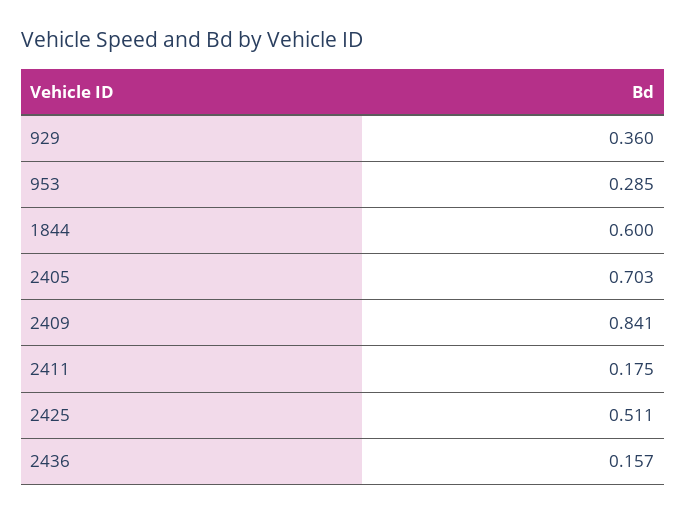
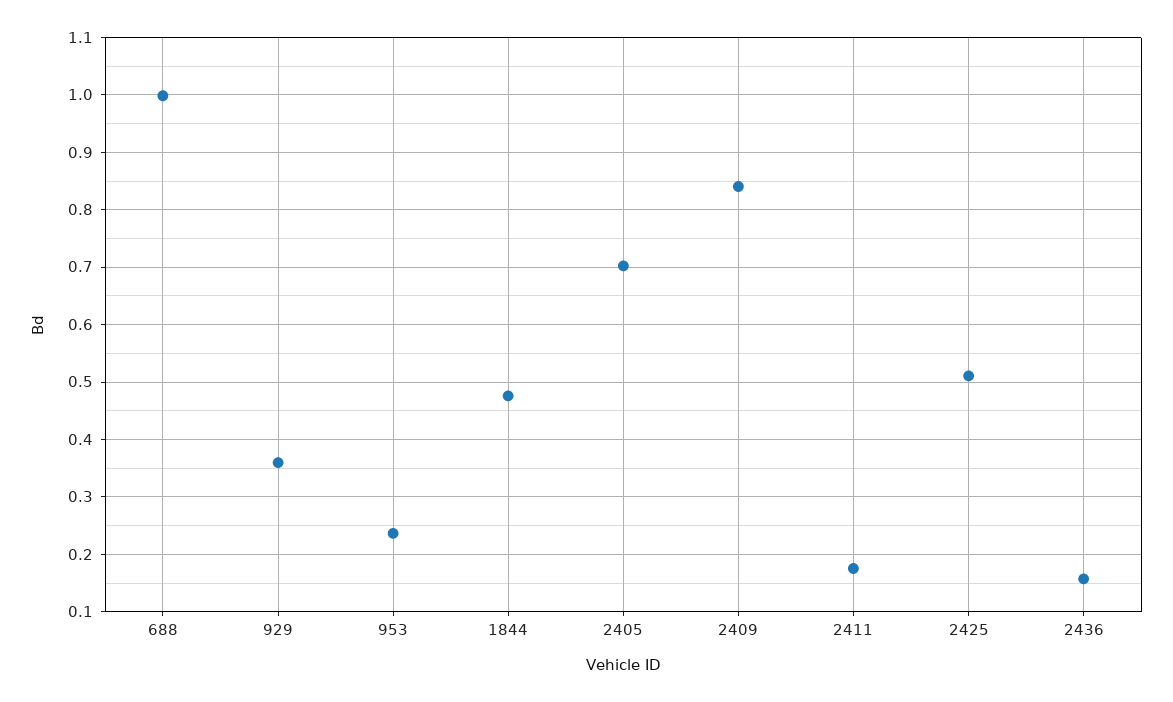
953: 0.285 -> 0.24
1844: 0.6 -> 0.48
688: none -> 1

